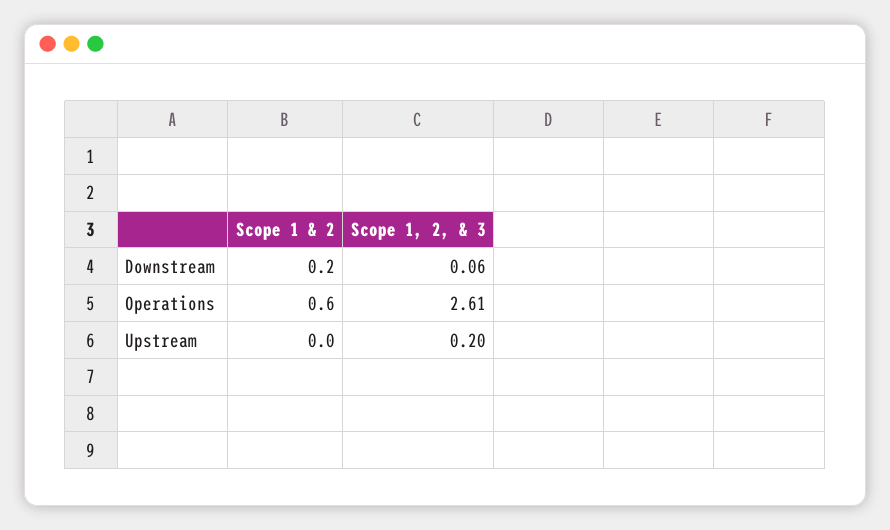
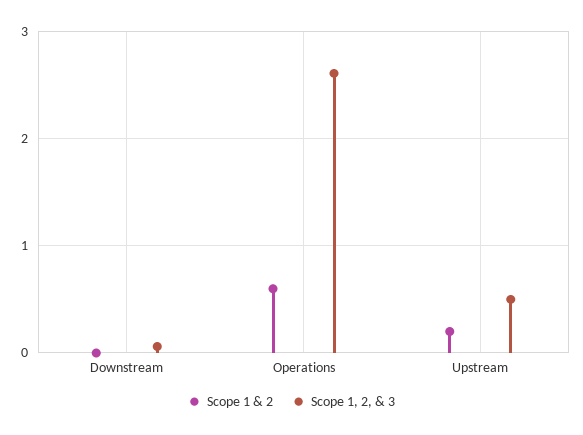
Scope 1 & 2, Downstream: 0.2 -> 0
Scope 1 & 2, Upstream: 0 -> 0.2
Scope 1, 2, & 3, Upstream: 0.2 -> 0.5

